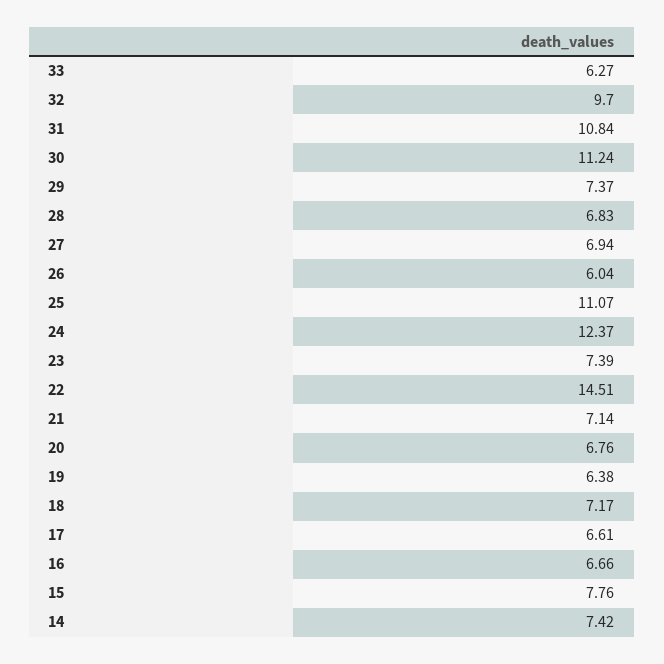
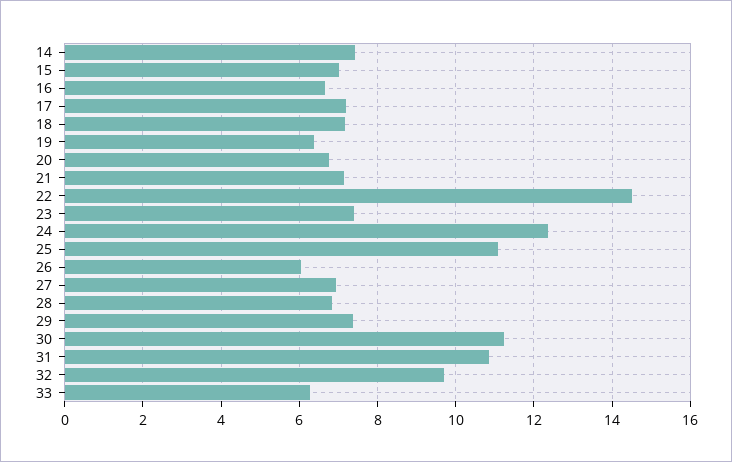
17: 6.61 -> 7.2
15: 7.76 -> 7

